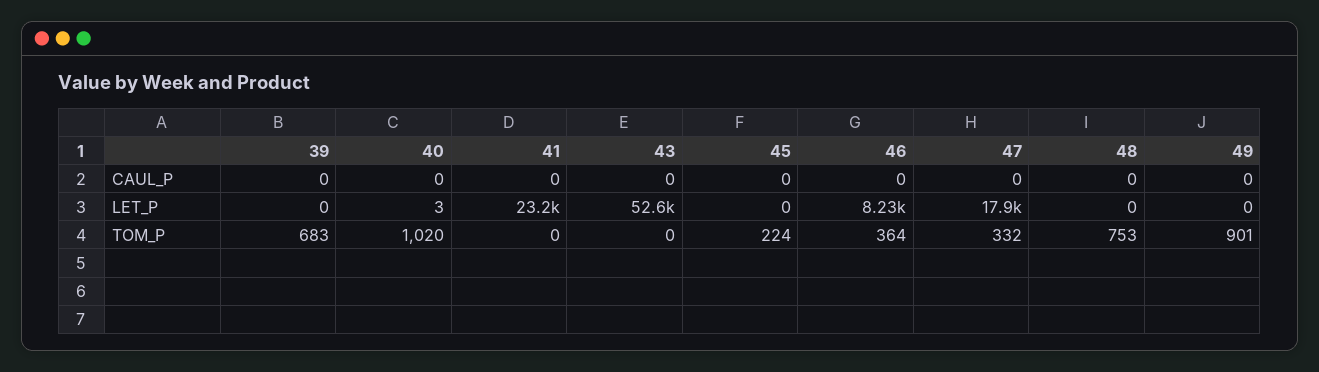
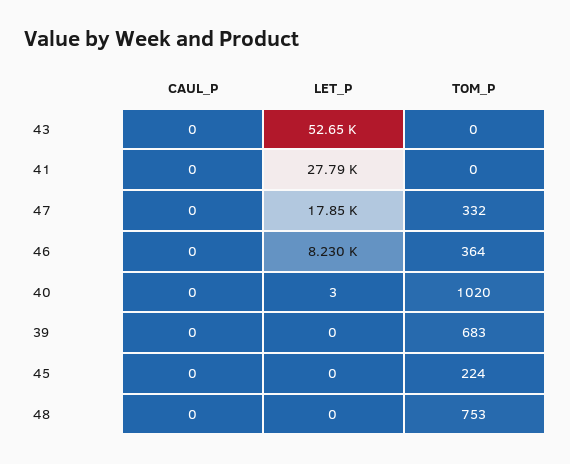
49, CAUL_P: 0 -> none
41, LET_P: 23200 -> 27790
49, LET_P: 0 -> none
49, TOM_P: 901 -> none

